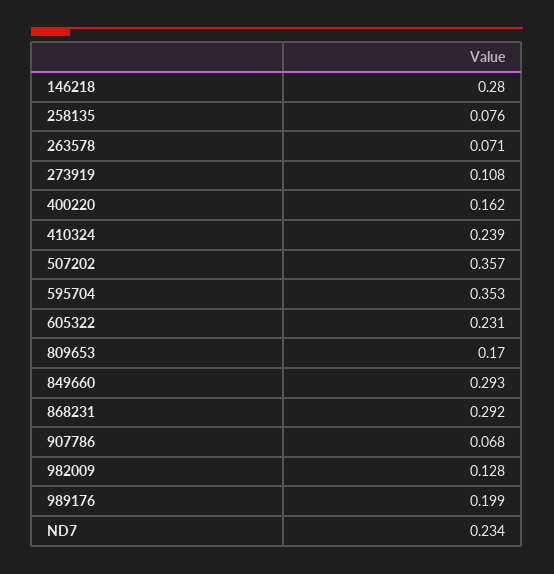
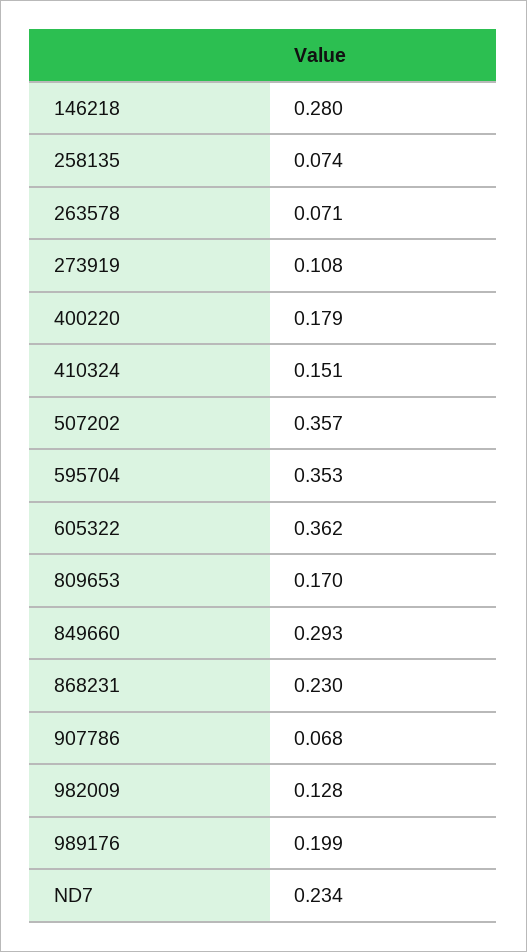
258135: 0.076 -> 0.074
400220: 0.162 -> 0.179
410324: 0.239 -> 0.151
605322: 0.231 -> 0.362
868231: 0.292 -> 0.23

